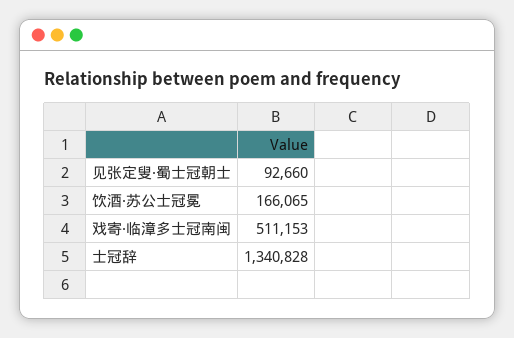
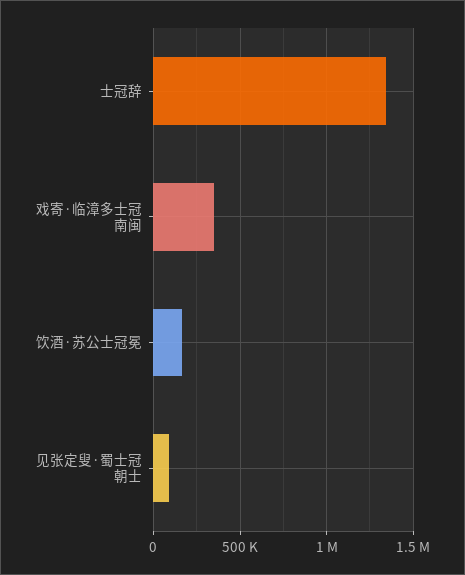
戏寄·临漳多士冠南闽: 511153 -> 350000

